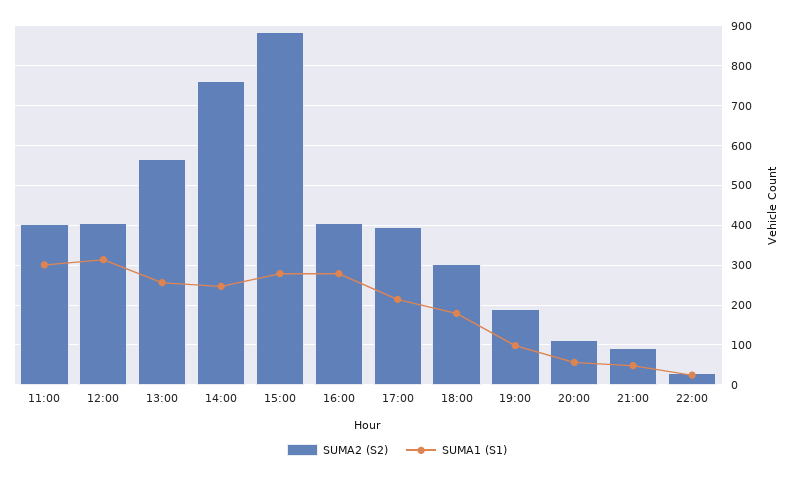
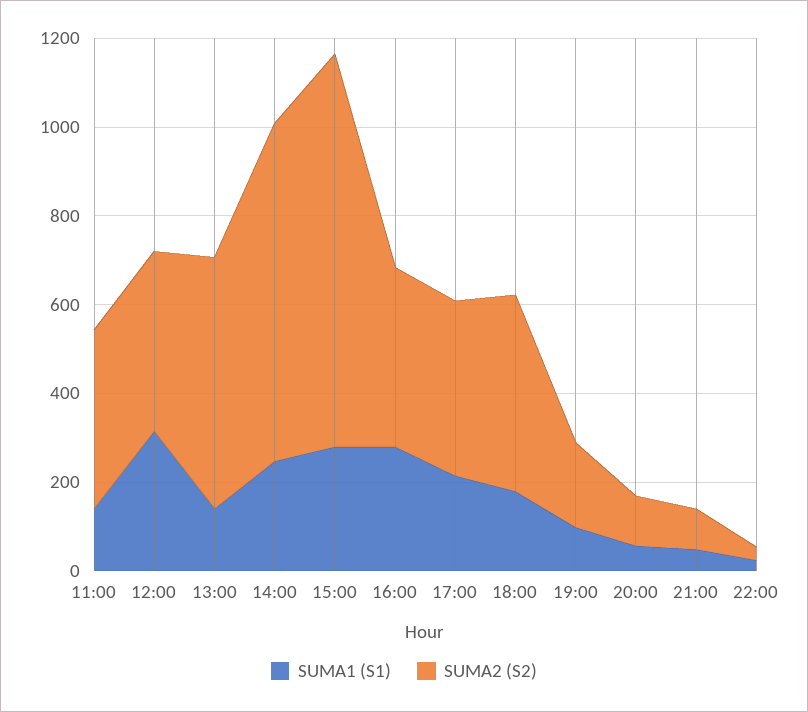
SUMA1 (S1), 11:00: 300 -> 150
SUMA1 (S1), 13:00: 260 -> 150
SUMA2 (S2), 18:00: 300 -> 450

